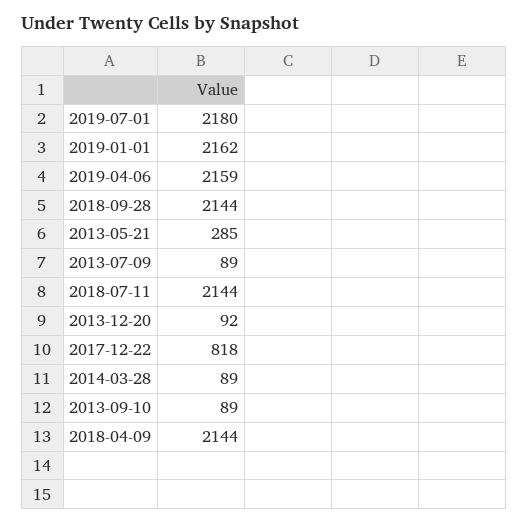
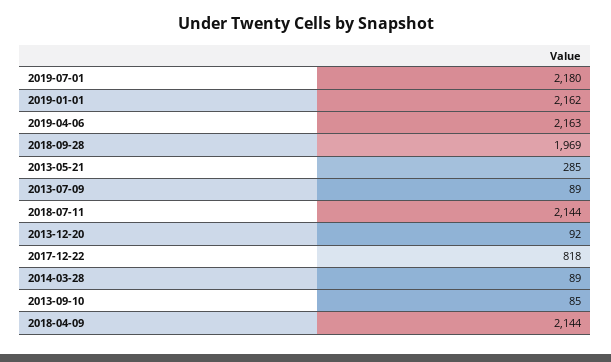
2019-04-06: 2159 -> 2163
2018-09-28: 2144 -> 1969
2013-09-10: 89 -> 85

